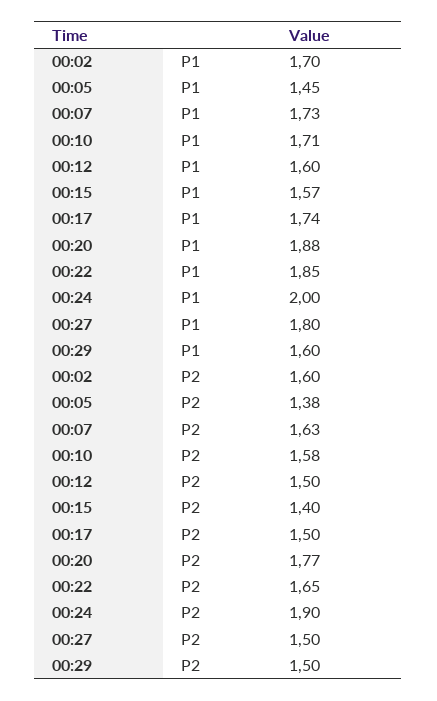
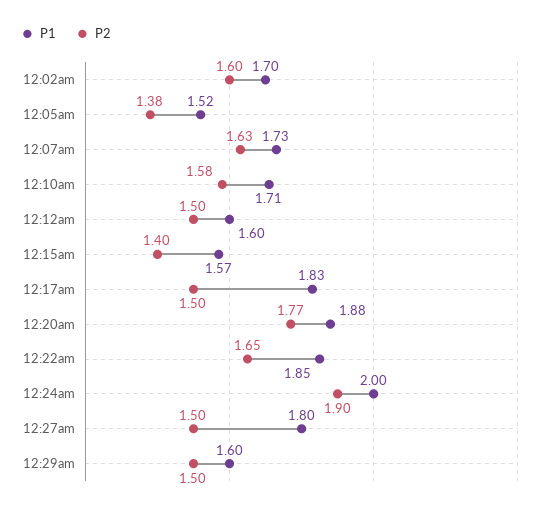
P1, 00:05: 1.45 -> 1.52
P1, 00:17: 1.74 -> 1.83

